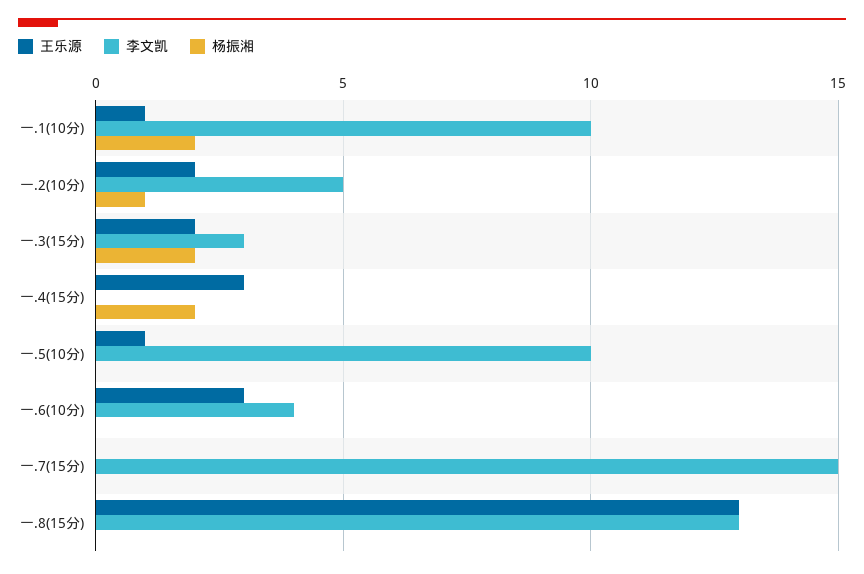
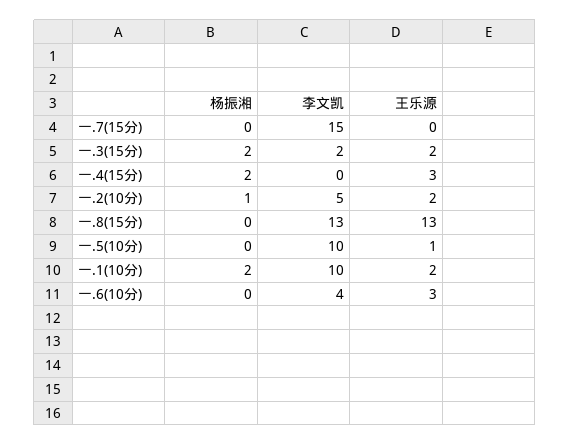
王乐源, 一.1(10分): 1 -> 2
李文凯, 一.3(15分): 3 -> 2

